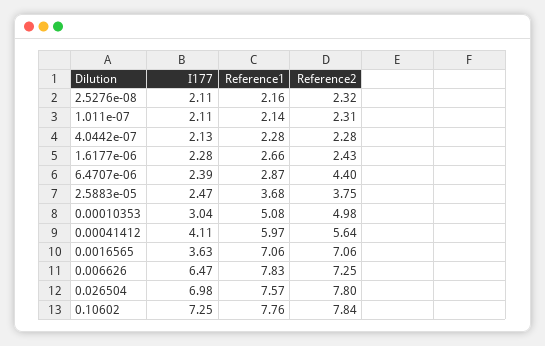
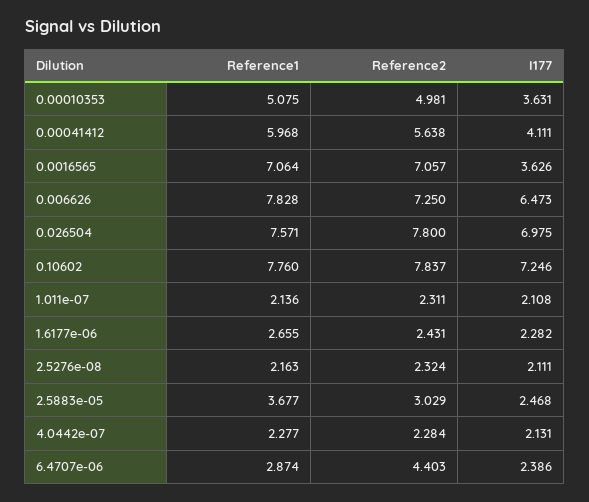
Reference2, 2.5883e-05: 3.75 -> 3.029
I177, 0.00010353: 3.04 -> 3.631

